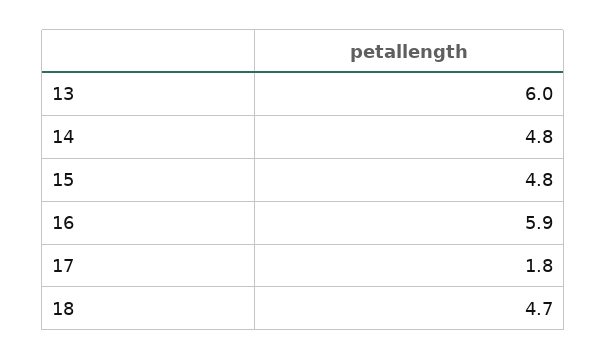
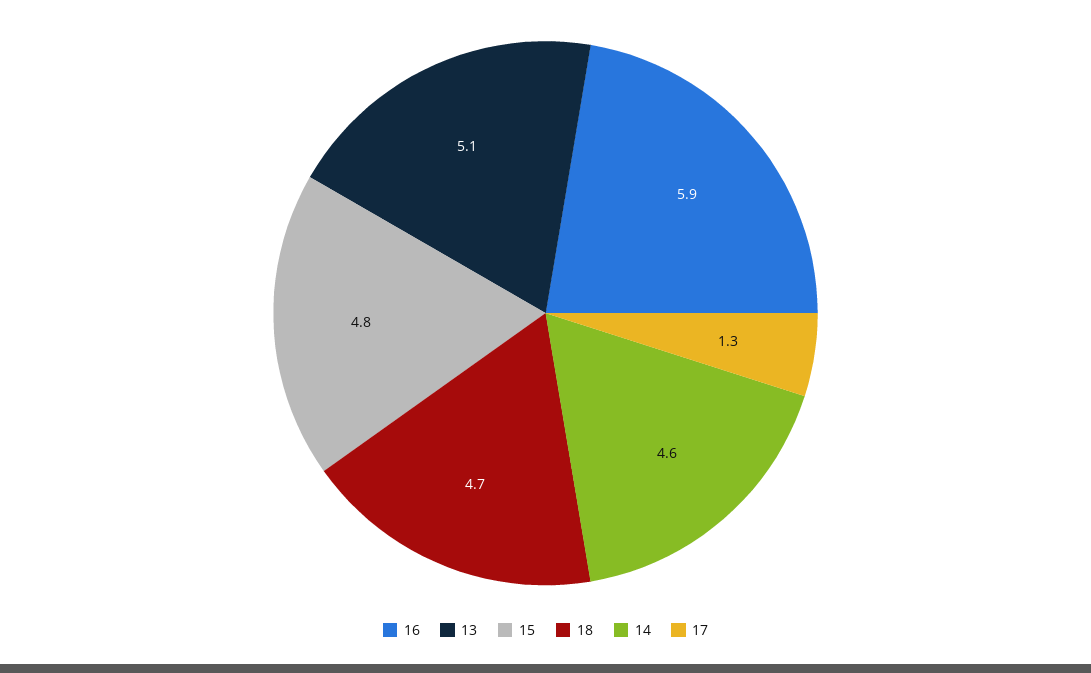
13: 6 -> 5.1
14: 4.8 -> 4.6
17: 1.8 -> 1.3

